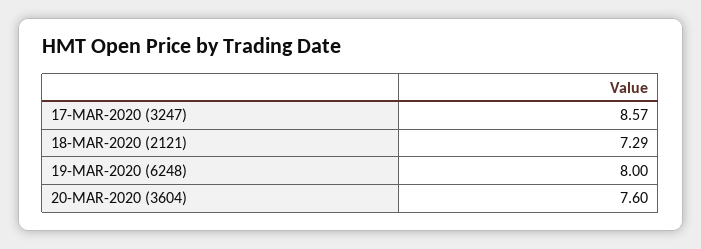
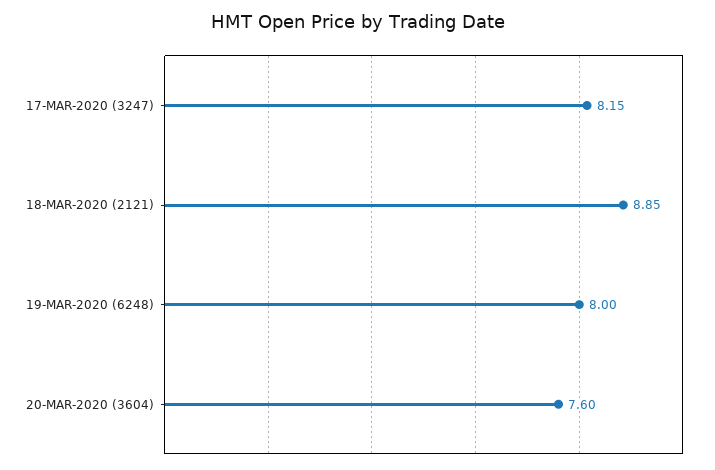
17-MAR-2020 (3247): 8.57 -> 8.15
18-MAR-2020 (2121): 7.29 -> 8.85

